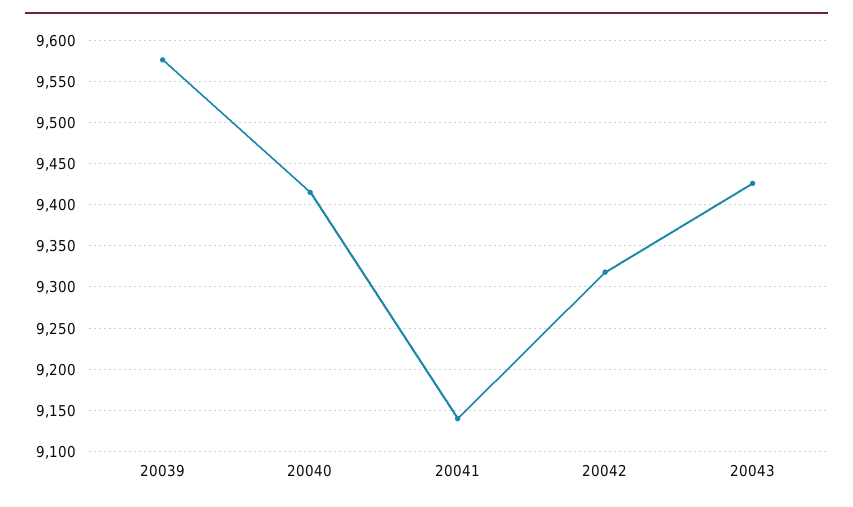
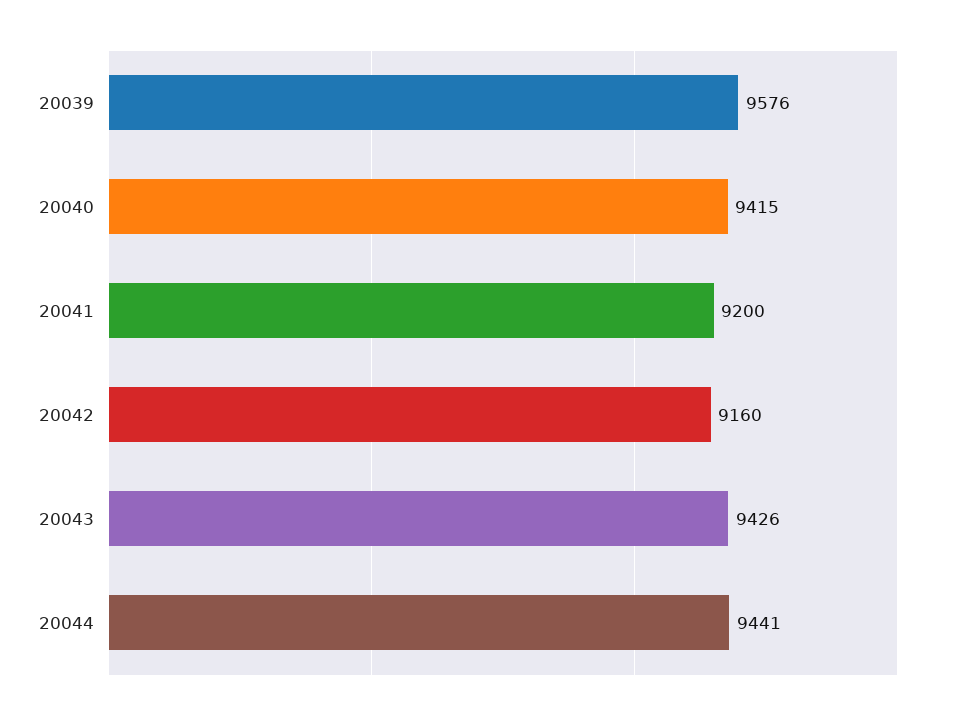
20041: 9140 -> 9200
20042: 9320 -> 9160
20044: none -> 9441

